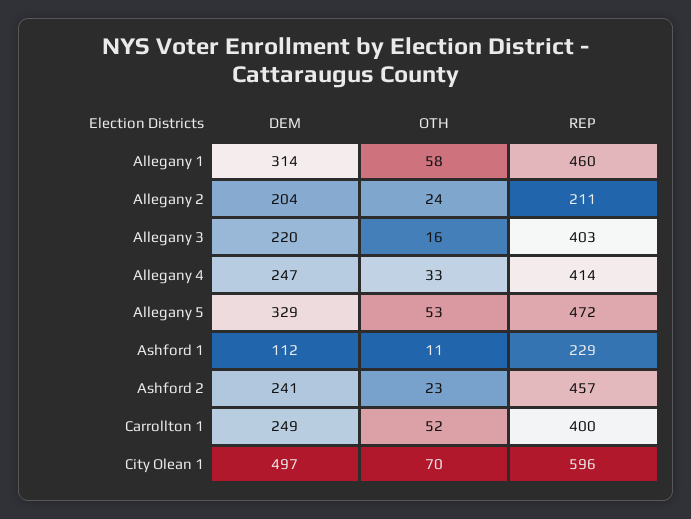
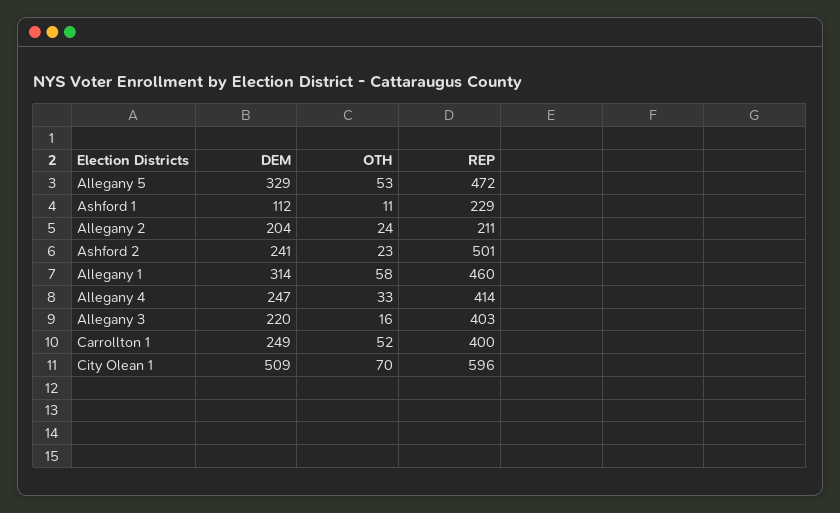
REP, Ashford 2: 457 -> 501
DEM, City Olean 1: 497 -> 509

